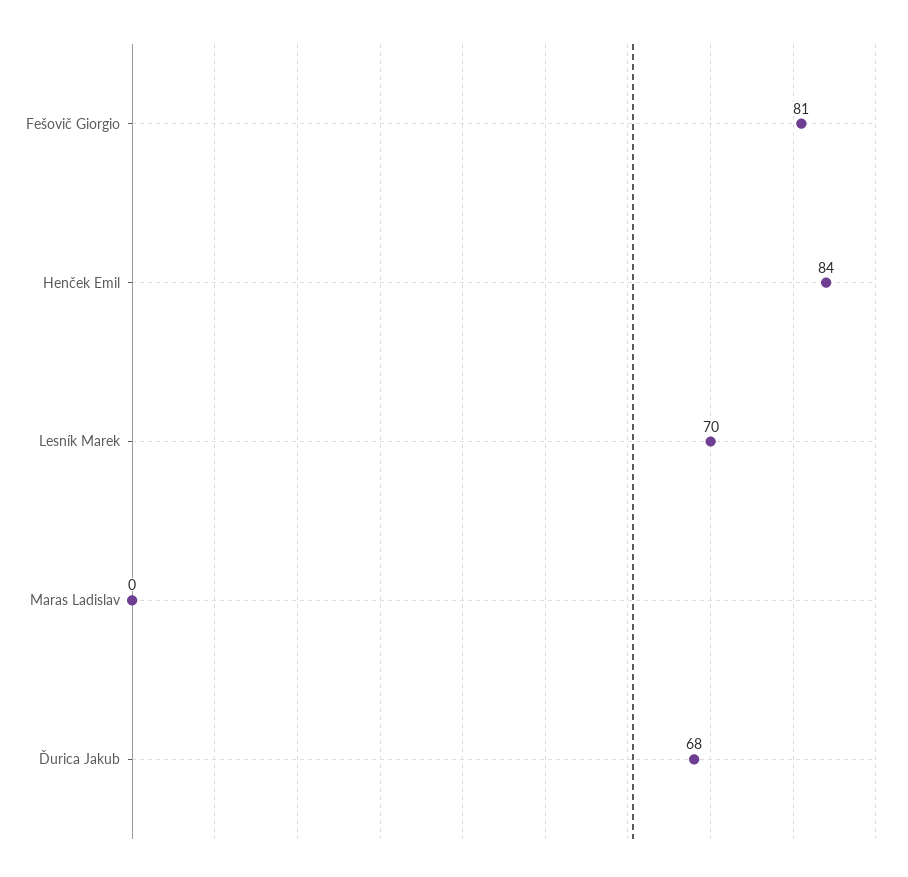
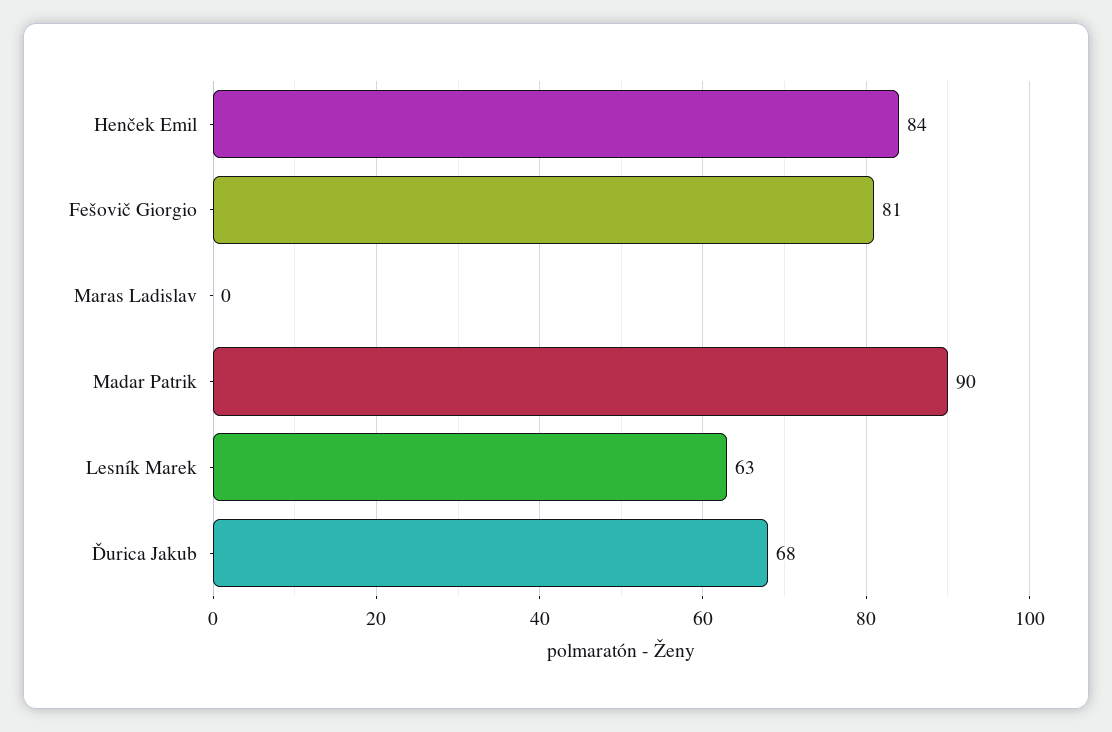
Lesník Marek: 70 -> 63
Madar Patrik: none -> 90

